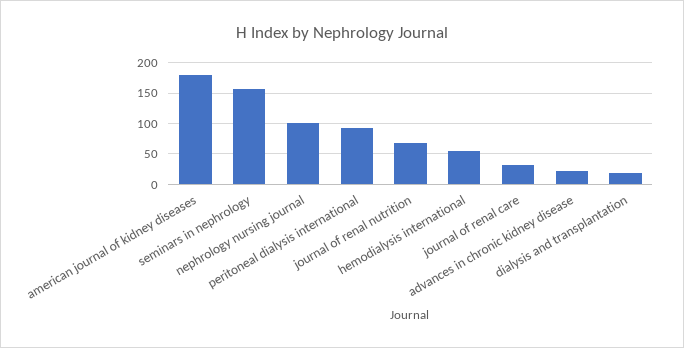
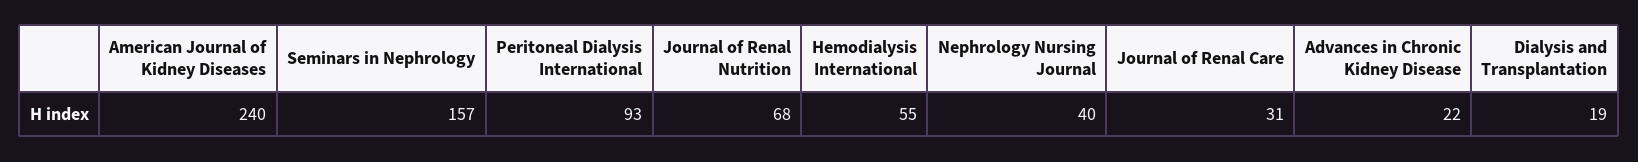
american journal of kidney diseases: 180 -> 240
nephrology nursing journal: 100 -> 40

